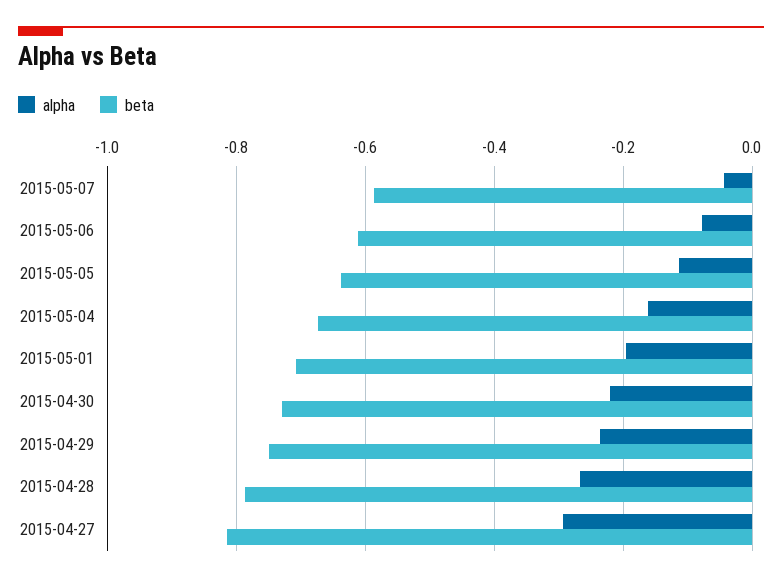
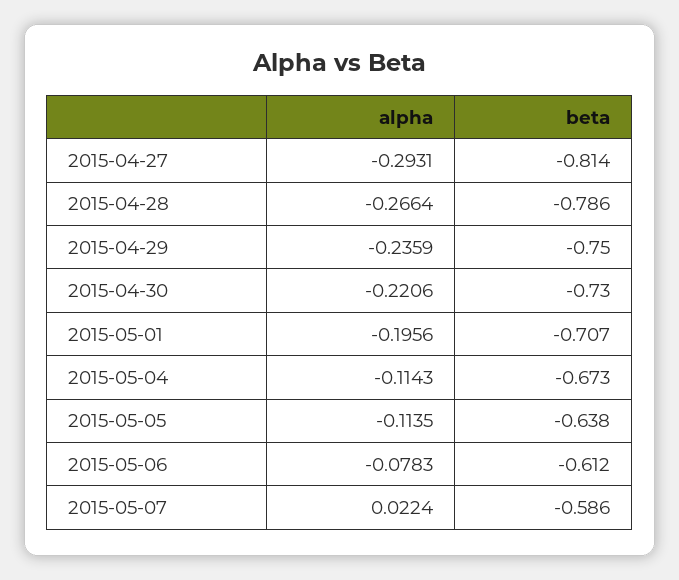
alpha, 2015-05-07: -0.04 -> 0.0224
alpha, 2015-05-04: -0.16 -> -0.1143

